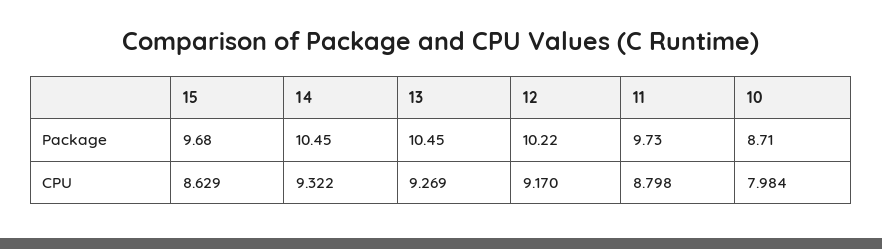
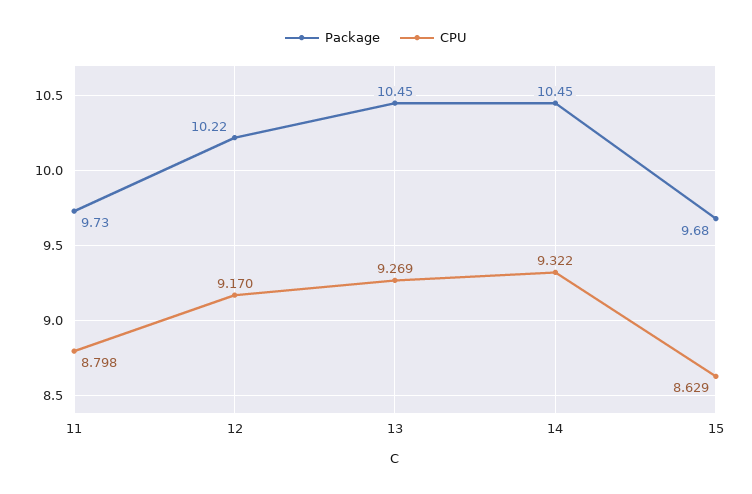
Package, 10: 8.71 -> none
CPU, 10: 7.984 -> none

